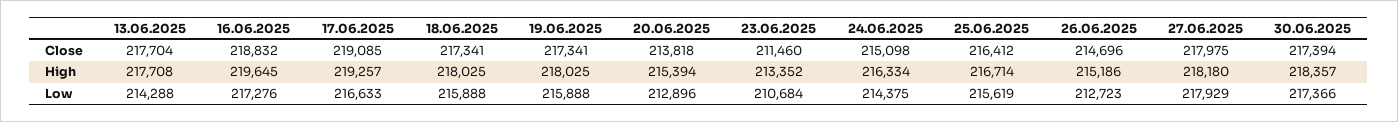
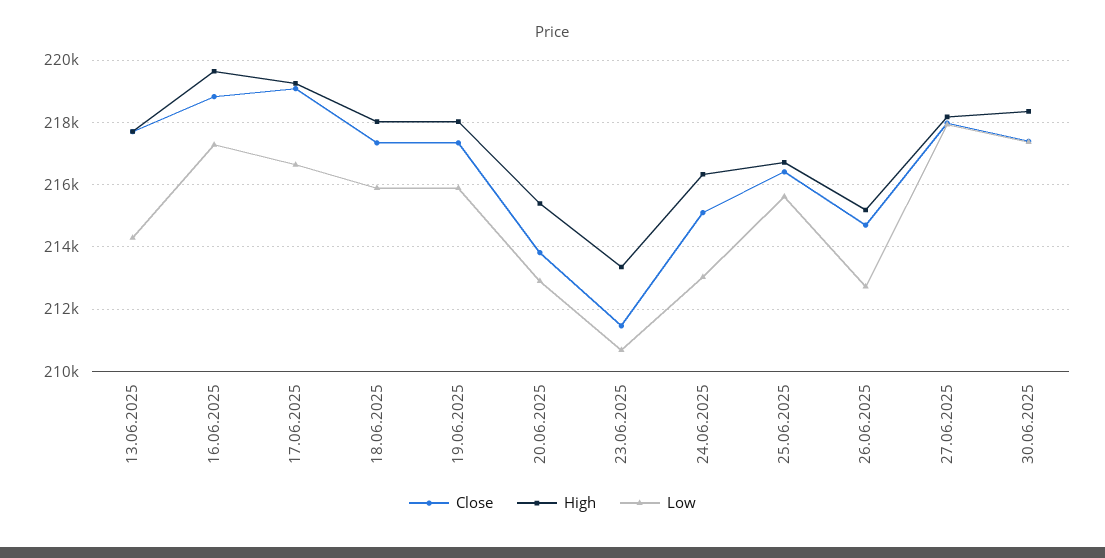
Low, 24.06.2025: 214375 -> 213000

